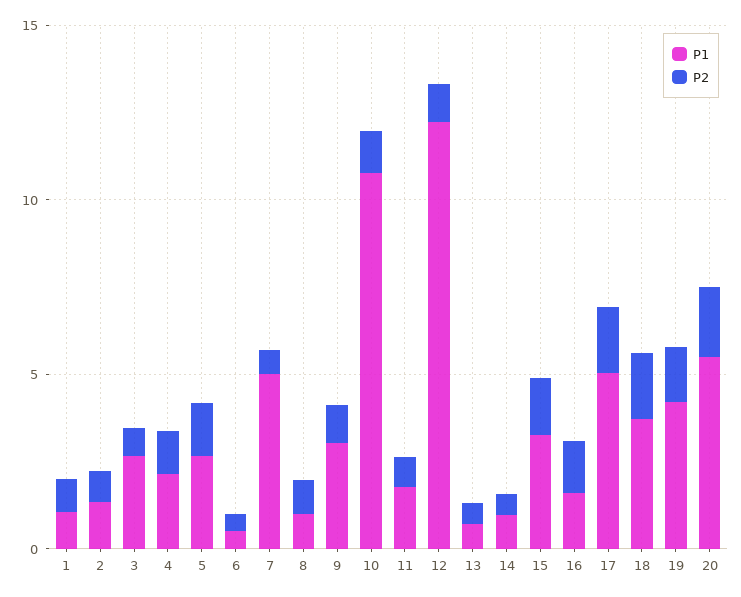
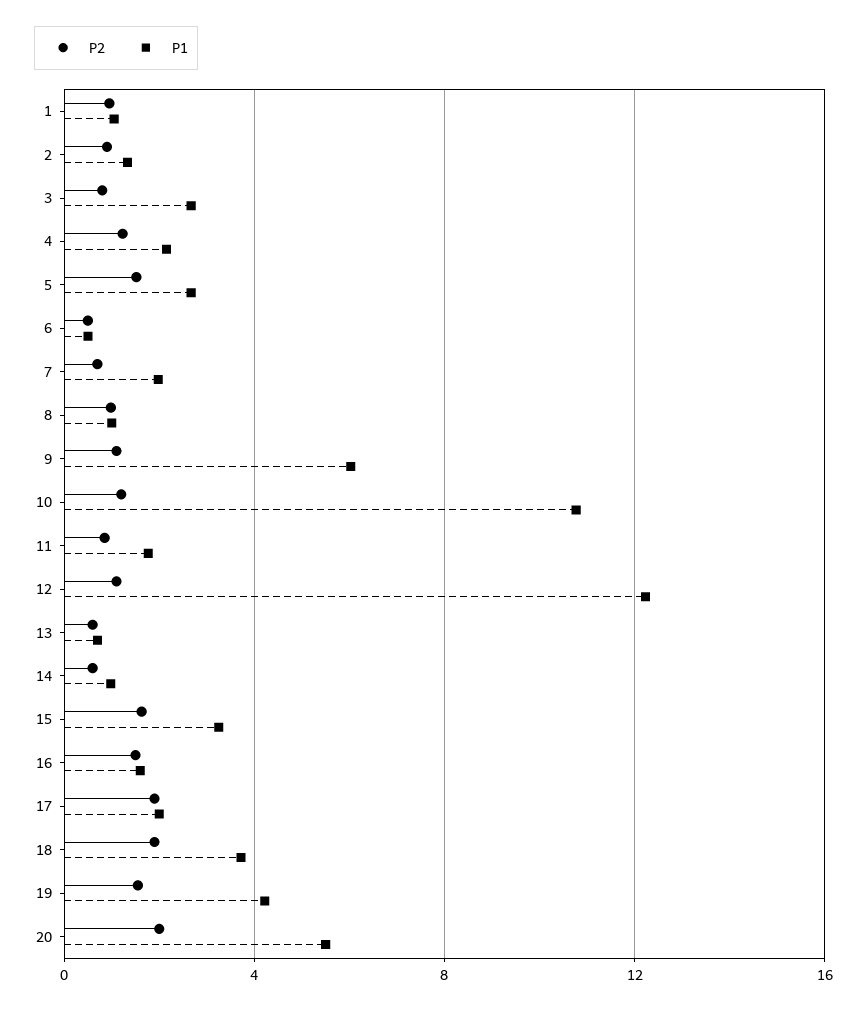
P1, 7: 5 -> 2
P1, 9: 3 -> 6
P1, 17: 5 -> 2

